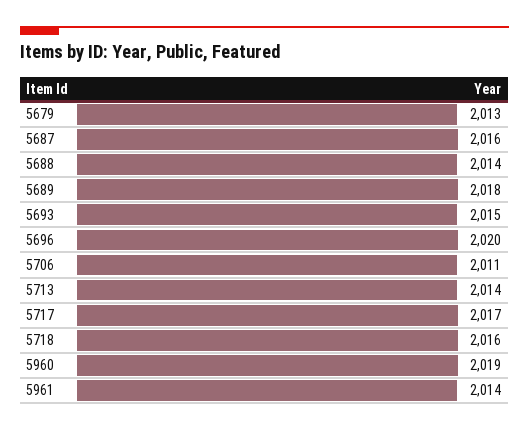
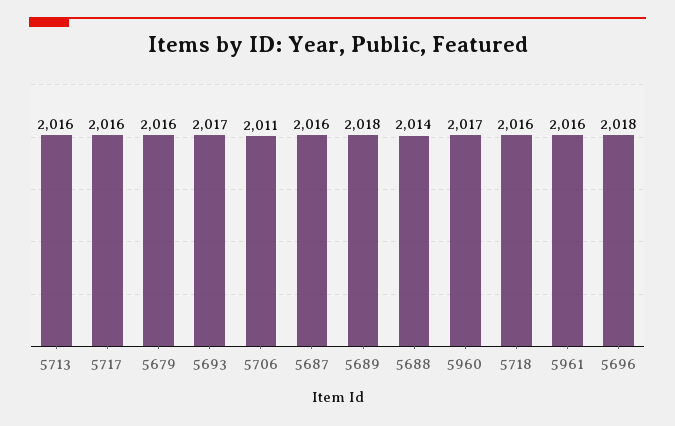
5679: 2013 -> 2016
5693: 2015 -> 2017
5696: 2020 -> 2018
5713: 2014 -> 2016
5717: 2017 -> 2016
5960: 2019 -> 2017
5961: 2014 -> 2016

